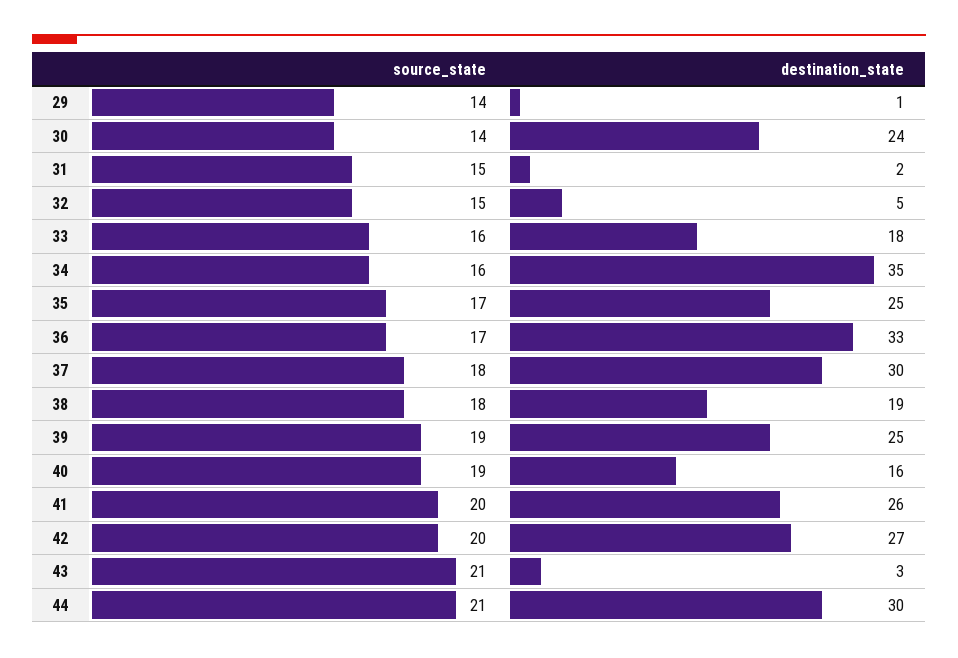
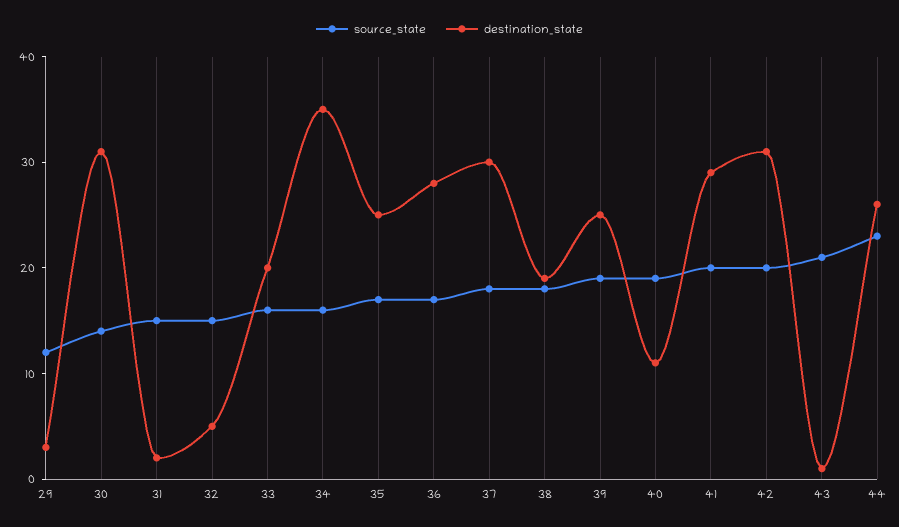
source_state, 29: 14 -> 12
destination_state, 29: 1 -> 3
destination_state, 30: 24 -> 31
destination_state, 33: 18 -> 20
destination_state, 36: 33 -> 28
destination_state, 40: 16 -> 11
destination_state, 41: 26 -> 29
destination_state, 42: 27 -> 31
destination_state, 43: 3 -> 1
source_state, 44: 21 -> 23
destination_state, 44: 30 -> 26

